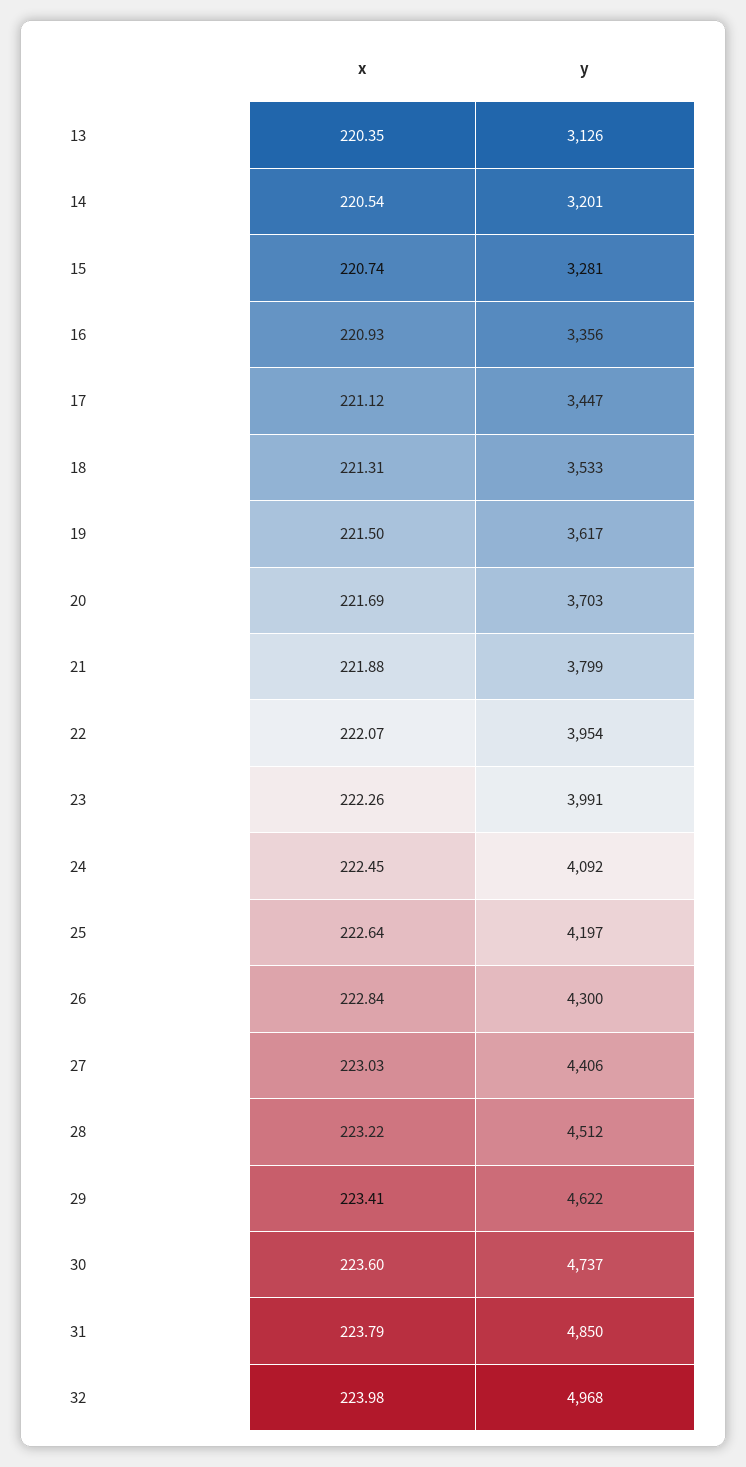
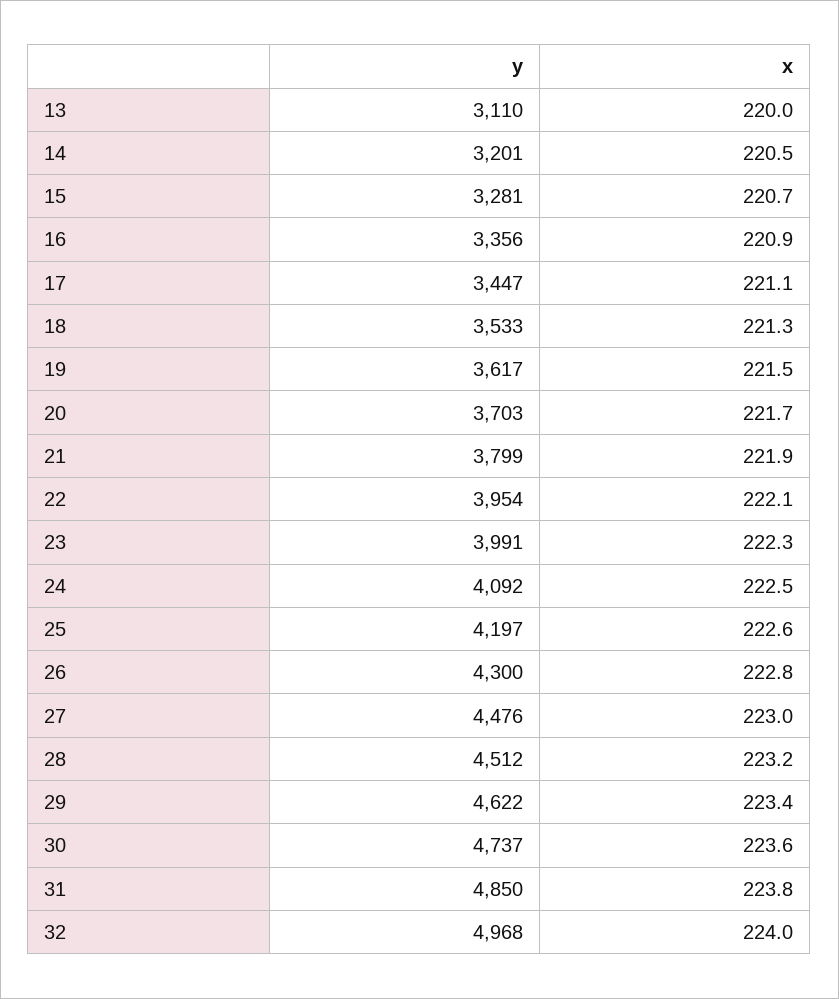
x, 13: 220.35 -> 220
y, 13: 3126 -> 3110
y, 27: 4406 -> 4476

